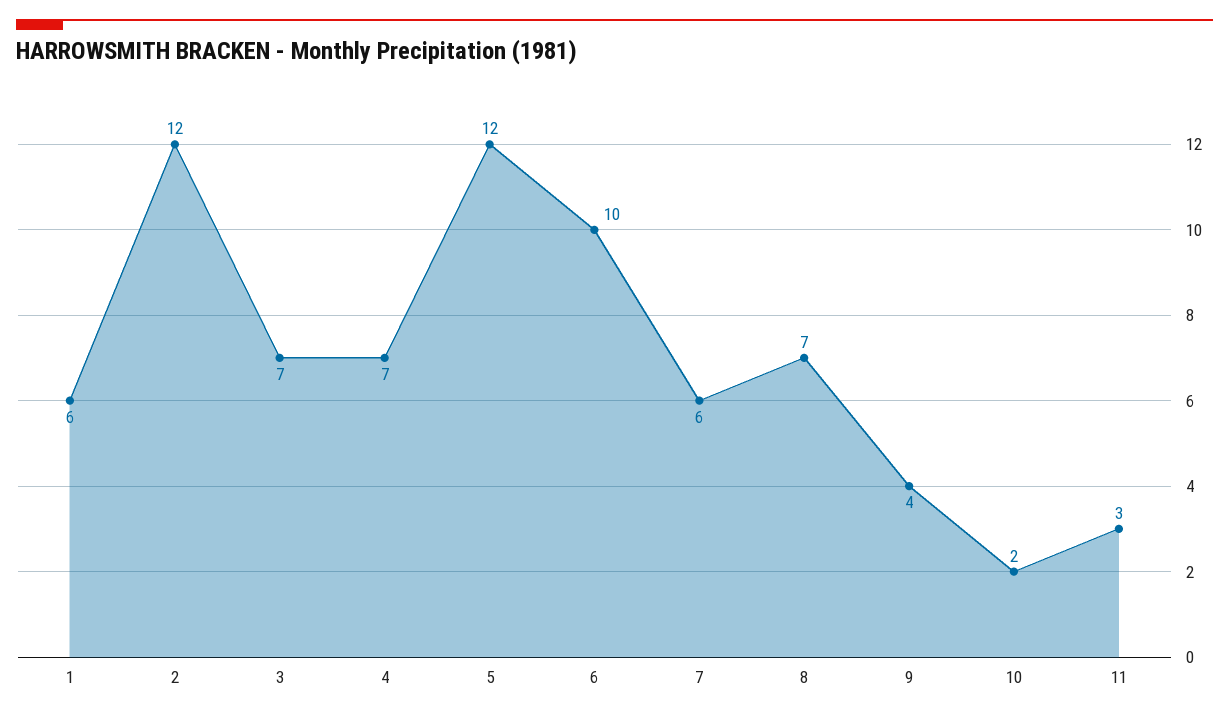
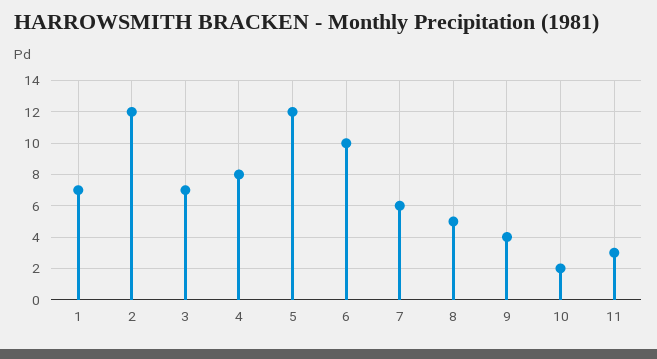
1: 6 -> 7
4: 7 -> 8
8: 7 -> 5

